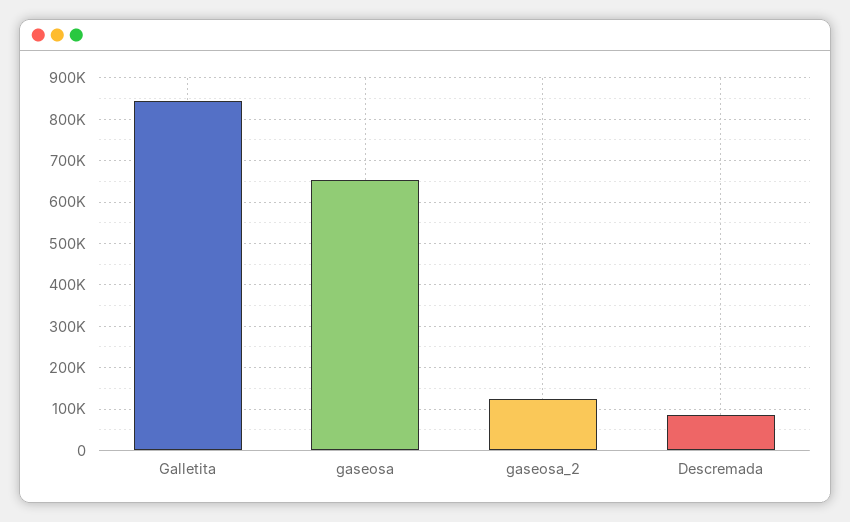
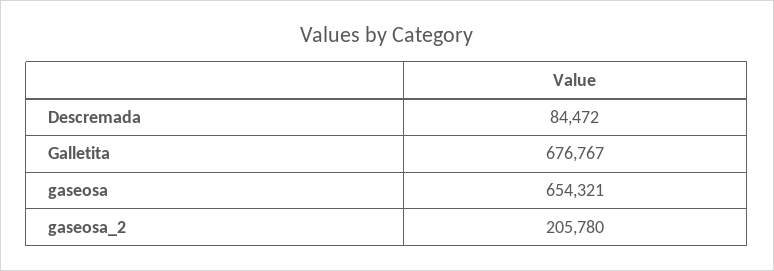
Galletita: 840000 -> 676767
gaseosa_2: 120000 -> 205780

